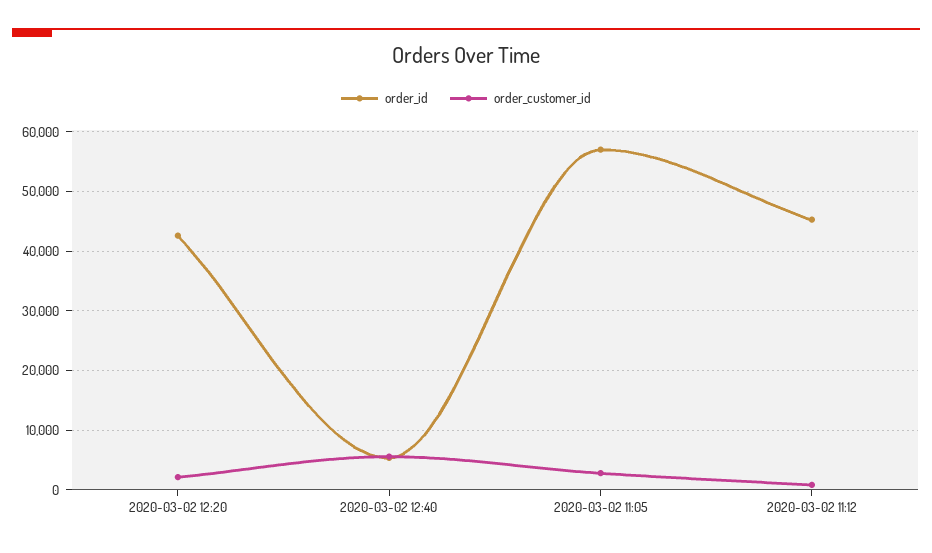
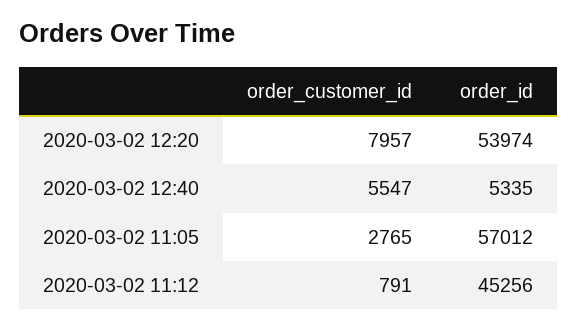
order_id, 2020-03-02 12:20: 42000 -> 53974
order_customer_id, 2020-03-02 12:20: 2000 -> 7957

